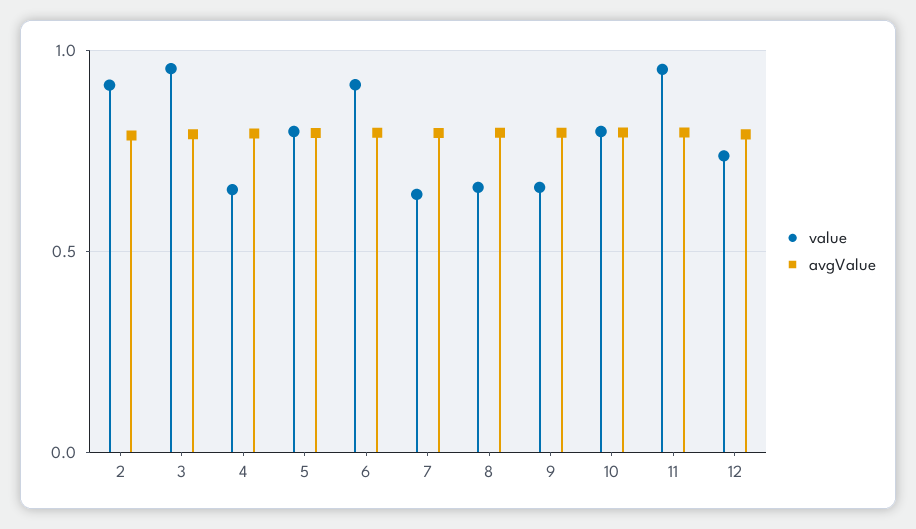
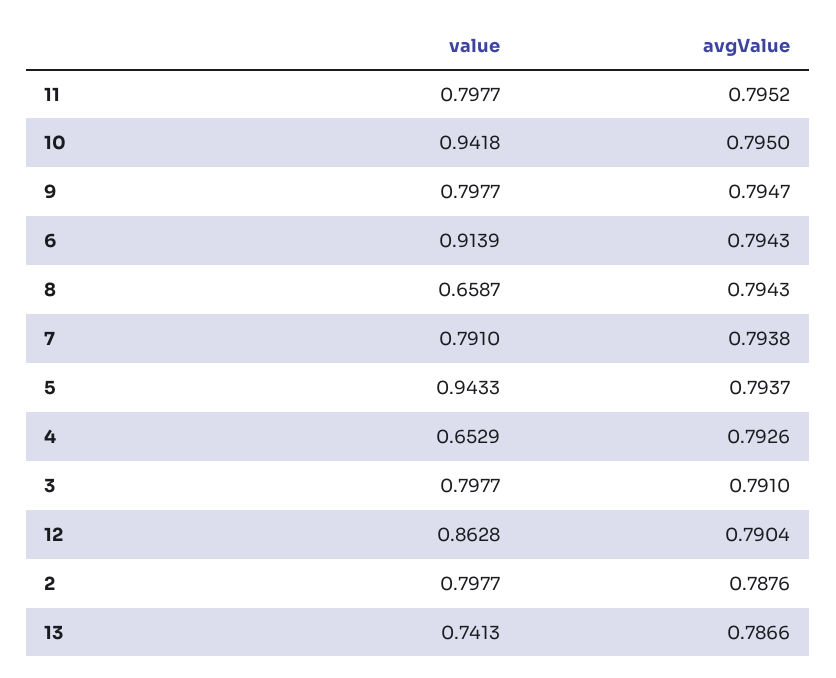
value, 2: 0.9 -> 0.7977
value, 3: 0.95 -> 0.7977
value, 5: 0.8 -> 0.9433
value, 7: 0.65 -> 0.791
value, 9: 0.65 -> 0.7977
value, 10: 0.8 -> 0.9418
value, 11: 0.95 -> 0.7977
value, 12: 0.75 -> 0.8628
value, 13: none -> 0.7413
avgValue, 13: none -> 0.7866

